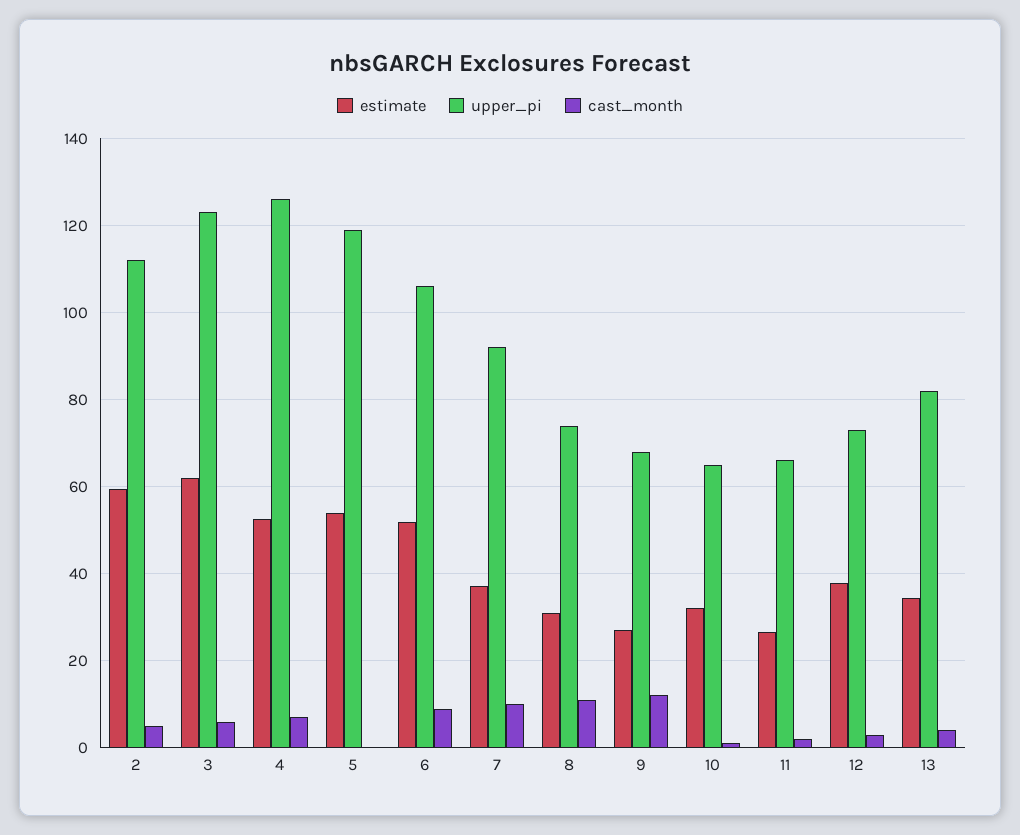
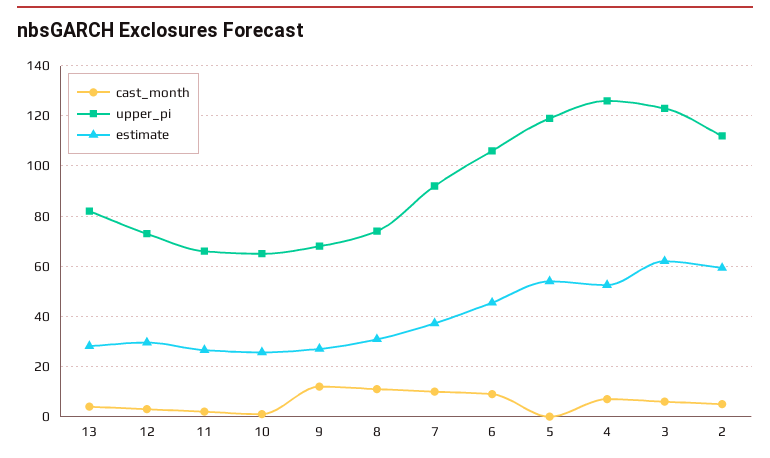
estimate, 6: 52 -> 45
estimate, 10: 32 -> 25
estimate, 12: 38 -> 30
estimate, 13: 34 -> 27.5

